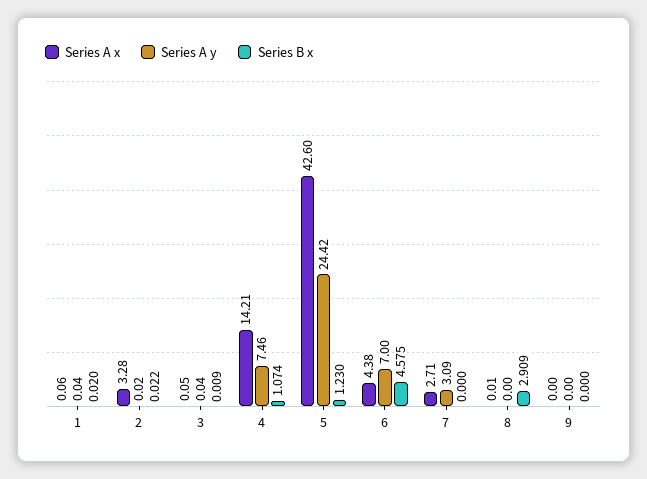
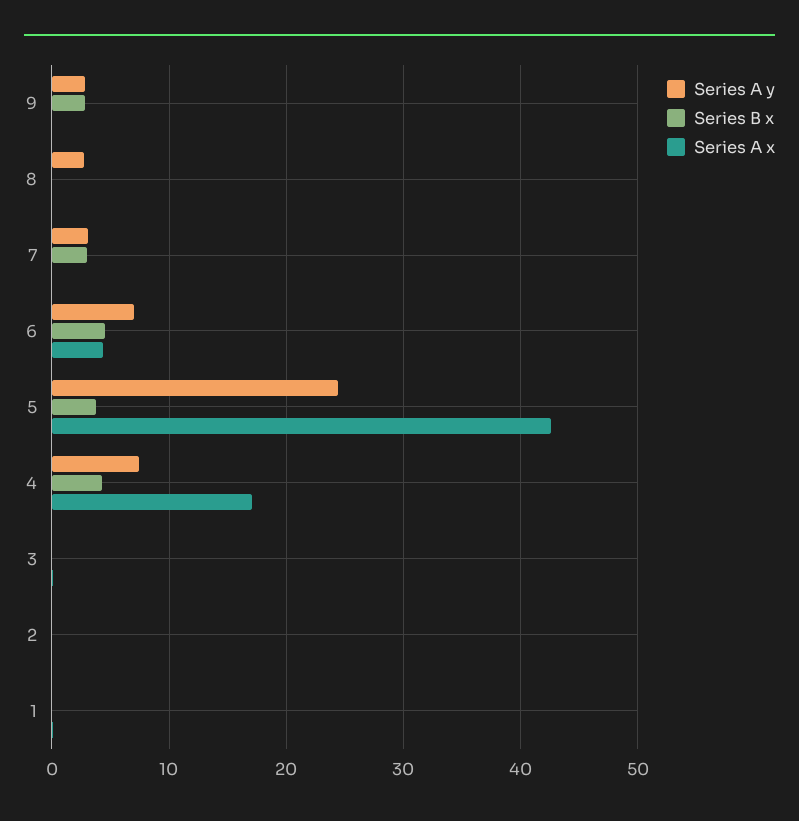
Series A x, 2: 3.28 -> 0
Series A x, 4: 14.21 -> 17
Series B x, 4: 1.074 -> 4
Series B x, 5: 1.23 -> 4
Series A x, 7: 2.71 -> 0
Series B x, 7: 0 -> 3
Series A y, 8: 0 -> 3
Series B x, 8: 2.909 -> 0
Series A y, 9: 0 -> 3
Series B x, 9: 0 -> 3

